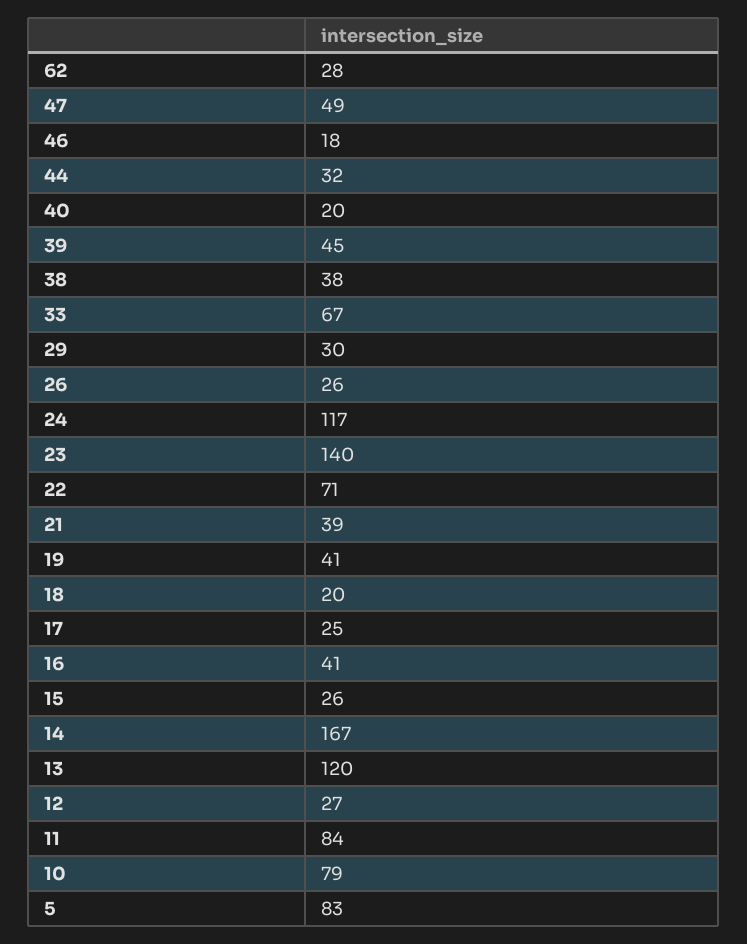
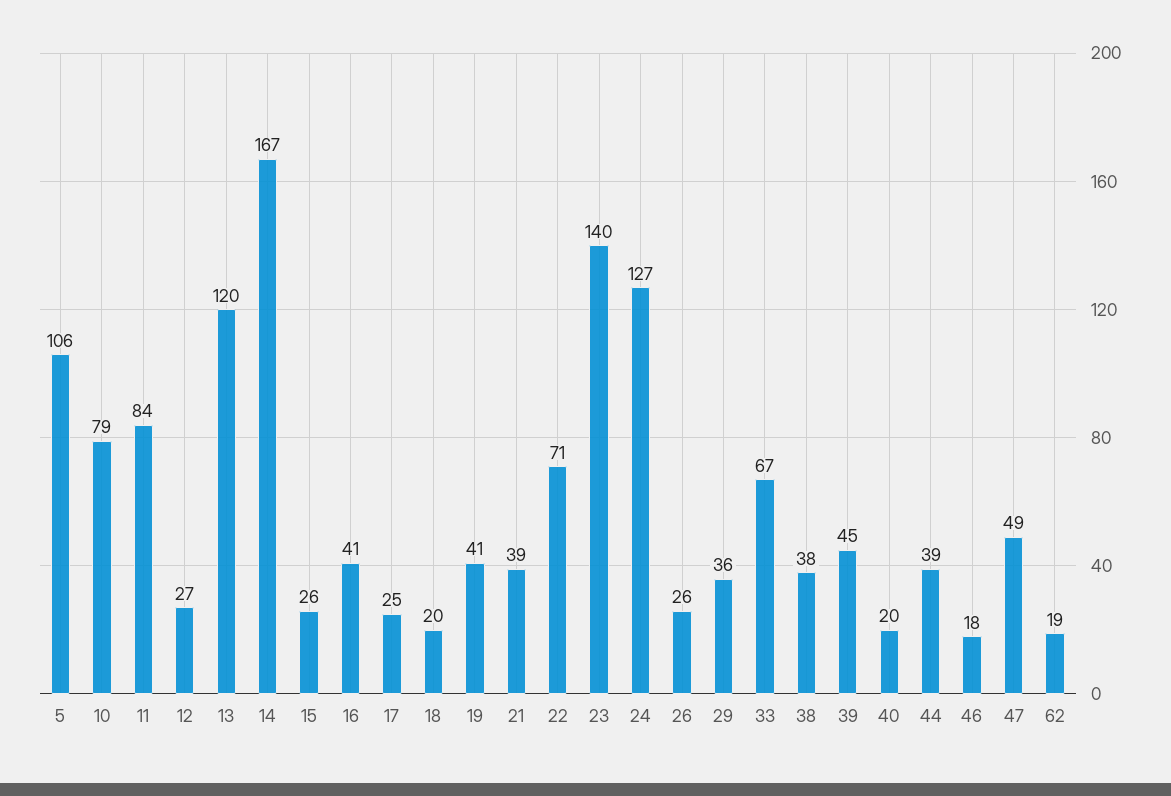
62: 28 -> 19
44: 32 -> 39
29: 30 -> 36
24: 117 -> 127
5: 83 -> 106

